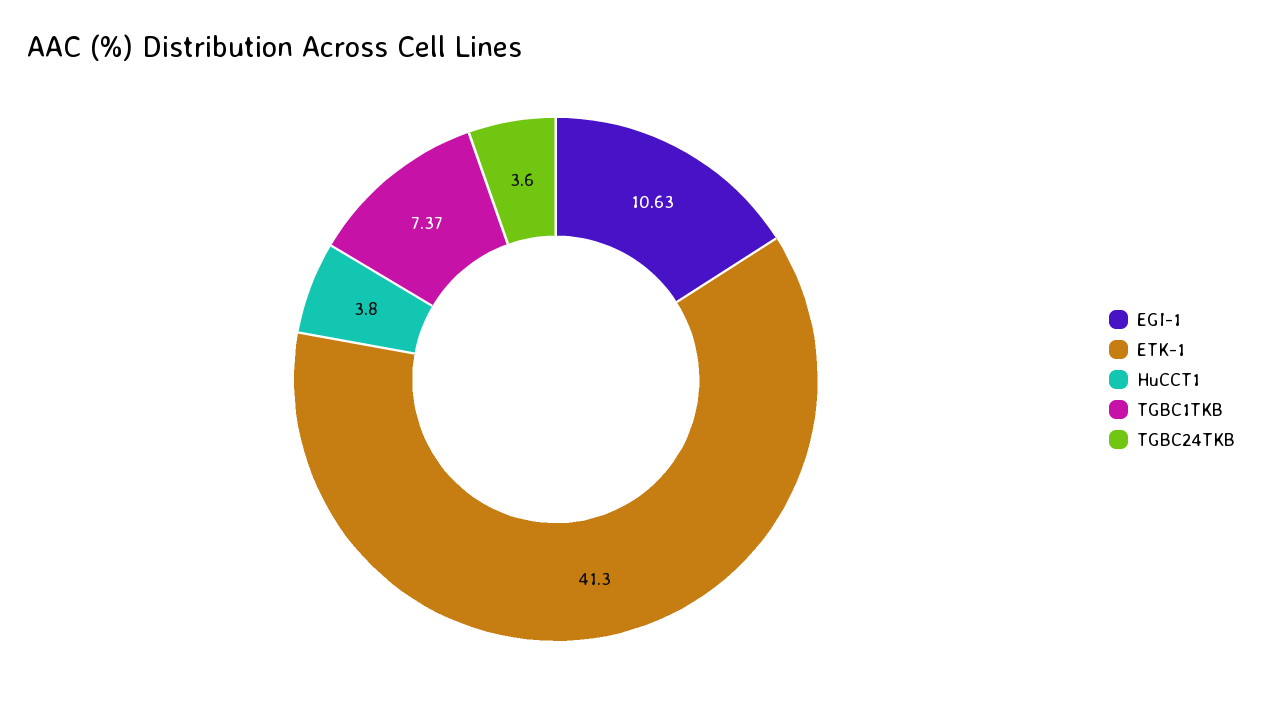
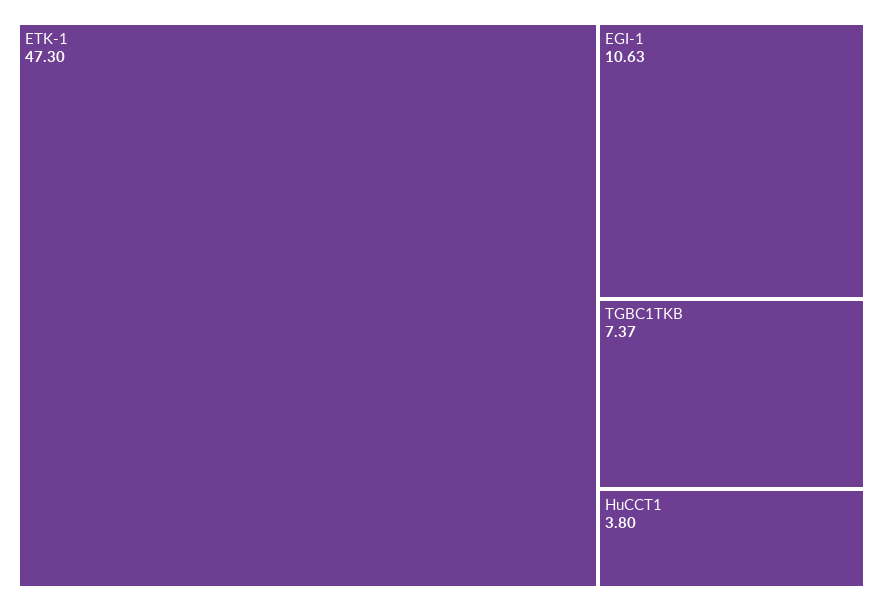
ETK-1: 41.3 -> 47.3
TGBC24TKB: 3.6 -> none

